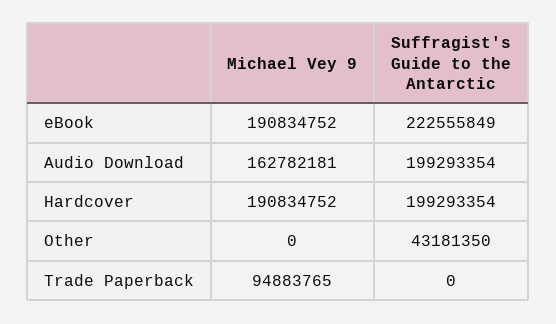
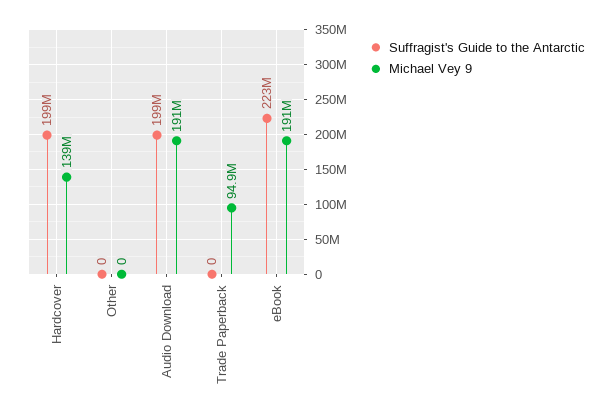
Michael Vey 9, Audio Download: 162782181 -> 191000000
Michael Vey 9, Hardcover: 190834752 -> 139000000
Suffragist's Guide to the Antarctic, Other: 43181350 -> 0

